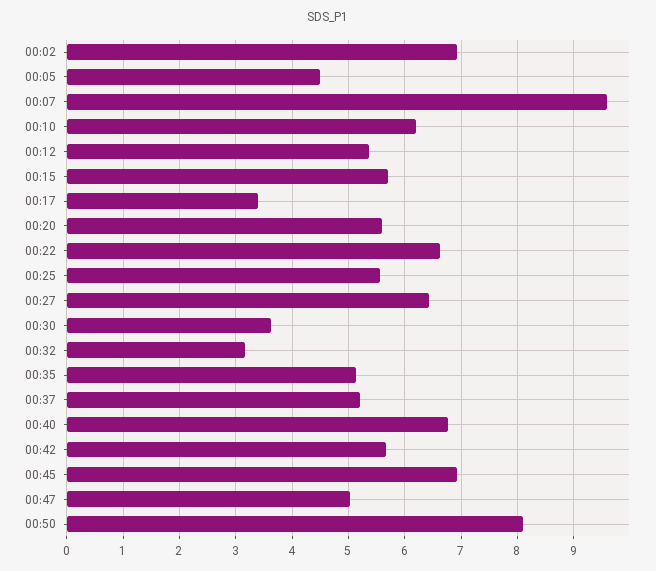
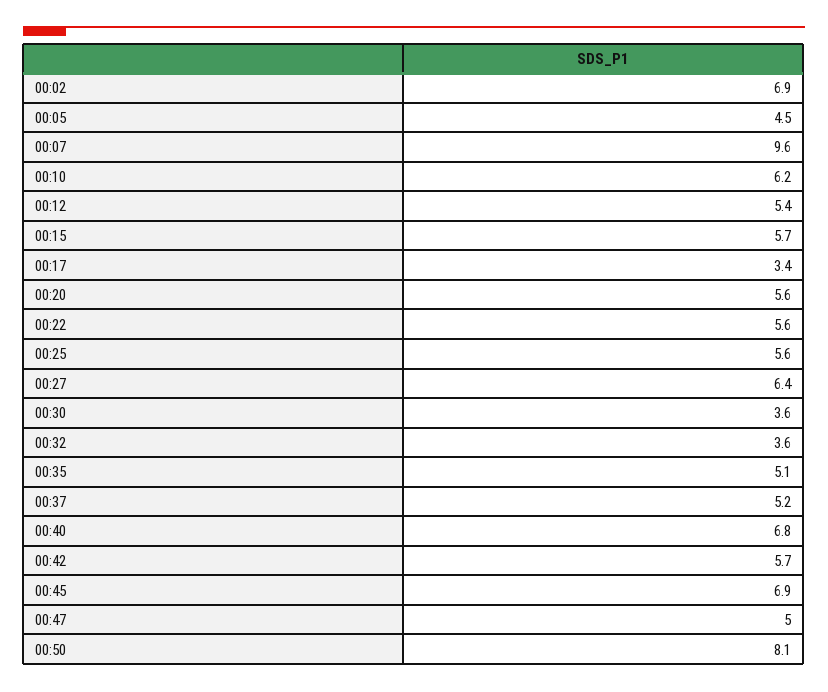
00:22: 6.6 -> 5.6
00:32: 3.2 -> 3.6

